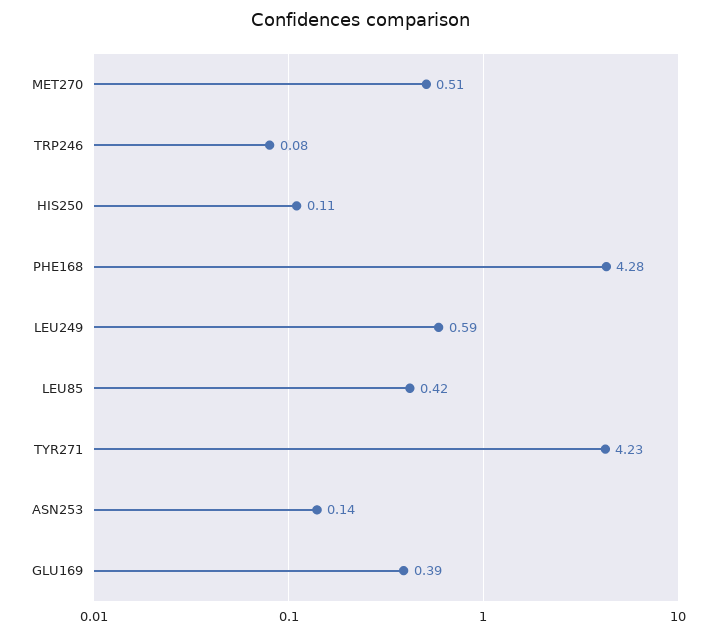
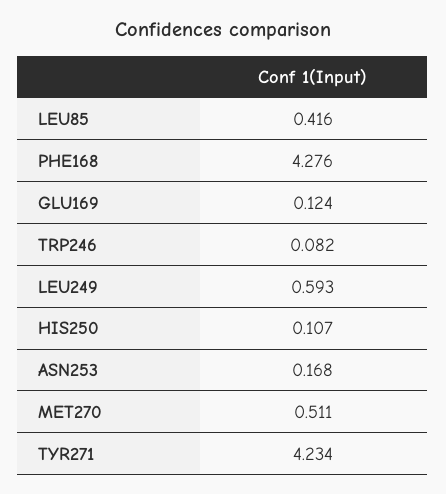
ASN253: 0.14 -> 0.168
GLU169: 0.39 -> 0.124

